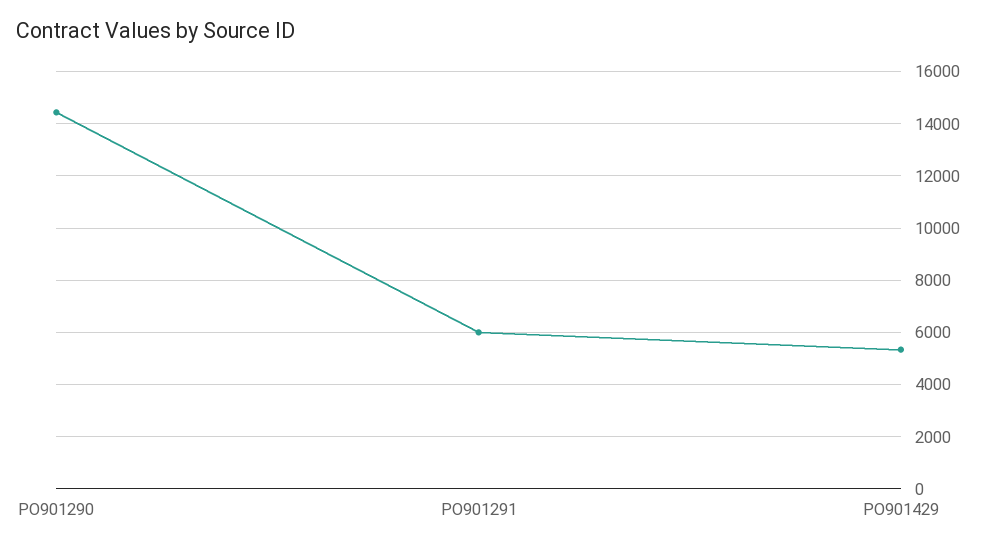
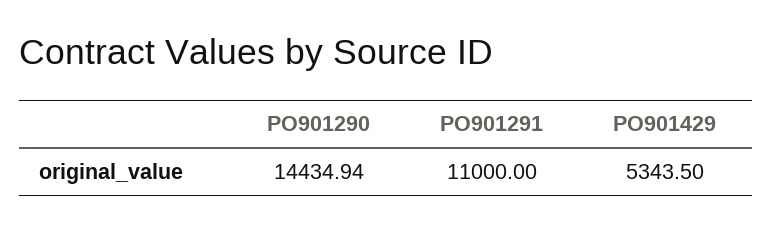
PO901291: 6000 -> 11000

